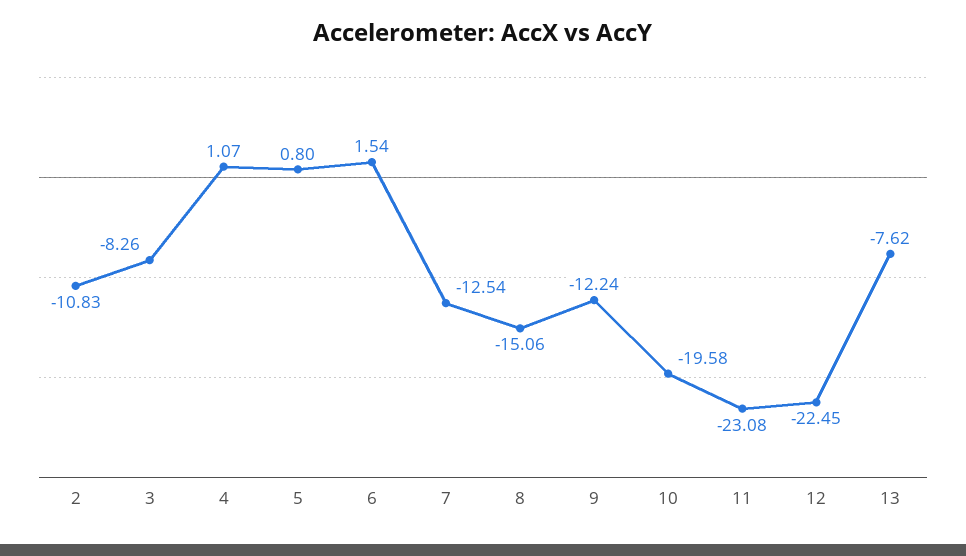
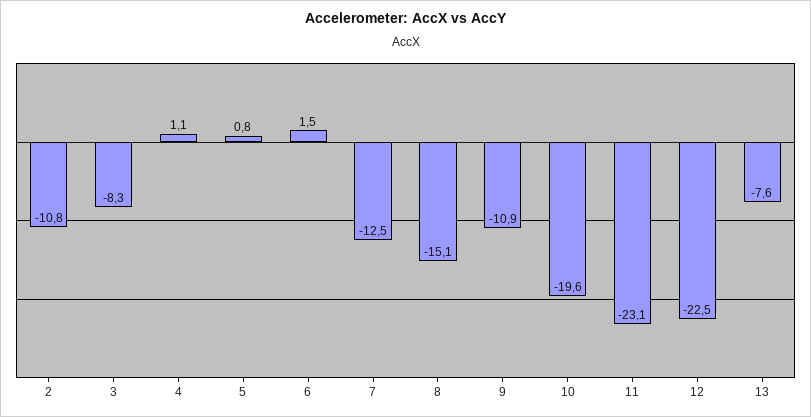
9: -12.24 -> -10.9

